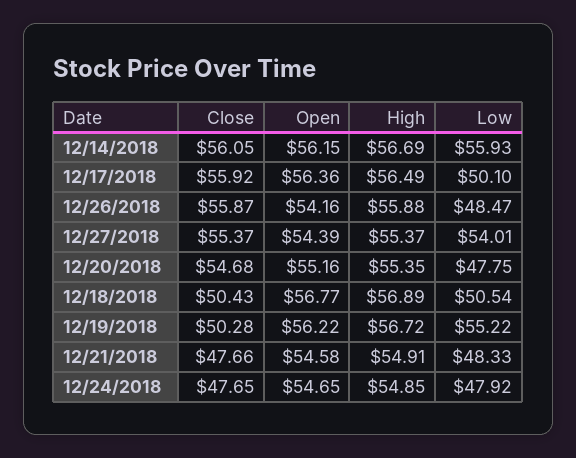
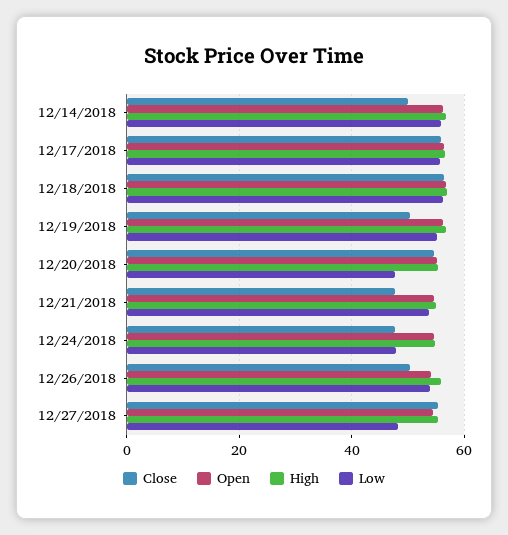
Close, 12/14/2018: 56.05 -> 50
Low, 12/17/2018: 50.1 -> 56
Close, 12/26/2018: 55.87 -> 50
Low, 12/26/2018: 48.47 -> 54
Low, 12/27/2018: 54.01 -> 48
Close, 12/18/2018: 50.43 -> 56
Low, 12/18/2018: 50.54 -> 56
Low, 12/21/2018: 48.33 -> 54

